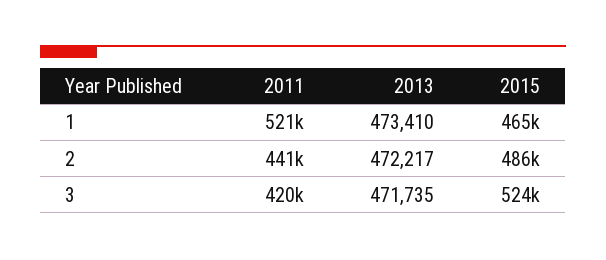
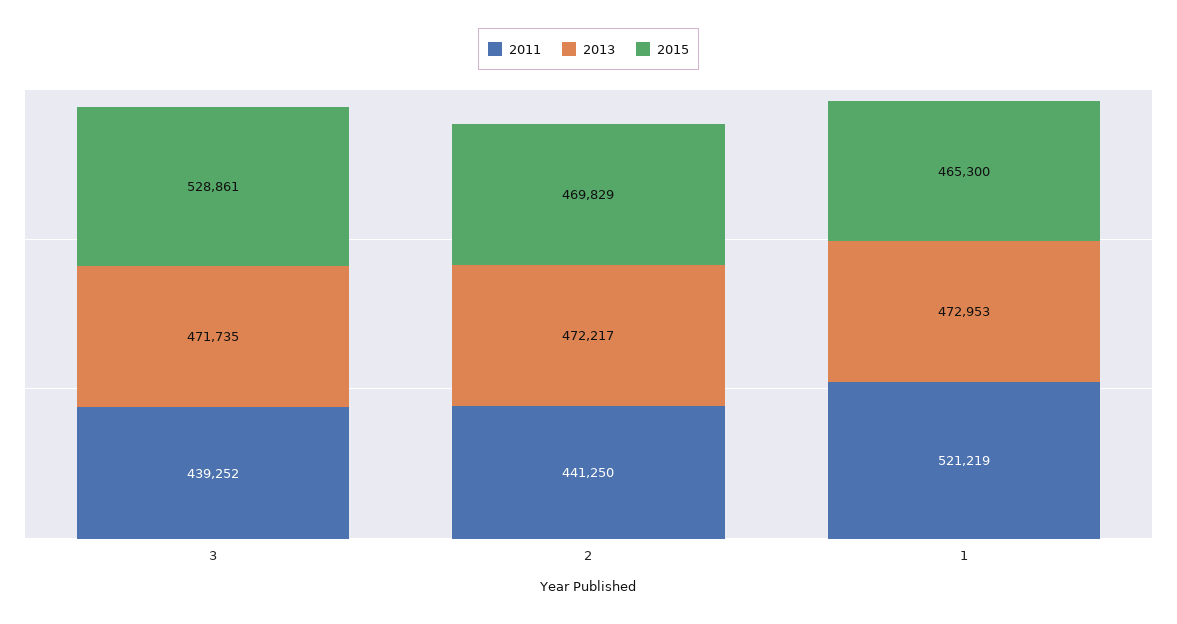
2013, 1: 473410 -> 472953
2015, 2: 486000 -> 469829
2011, 3: 420000 -> 439252
2015, 3: 524000 -> 528861

